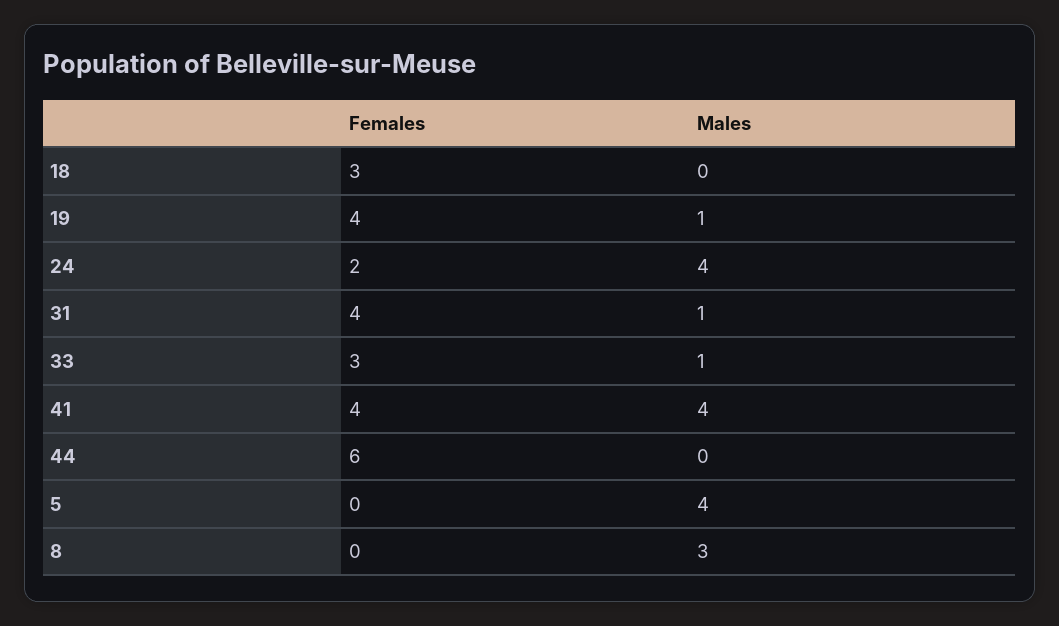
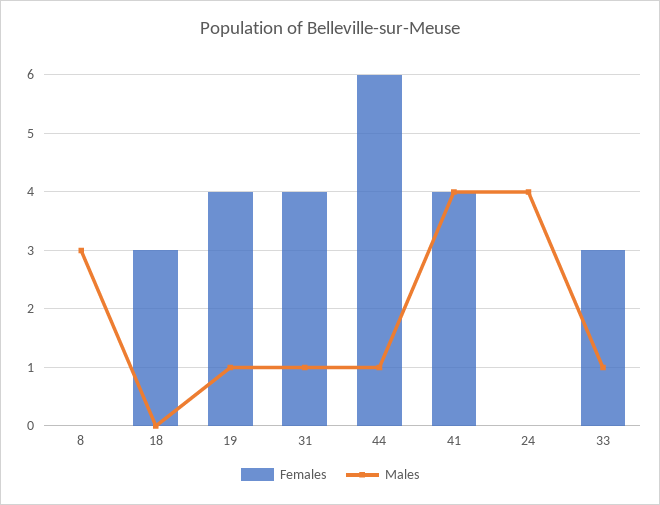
Females, 24: 2 -> 0
Males, 44: 0 -> 1
Females, 5: 0 -> none
Males, 5: 4 -> none

